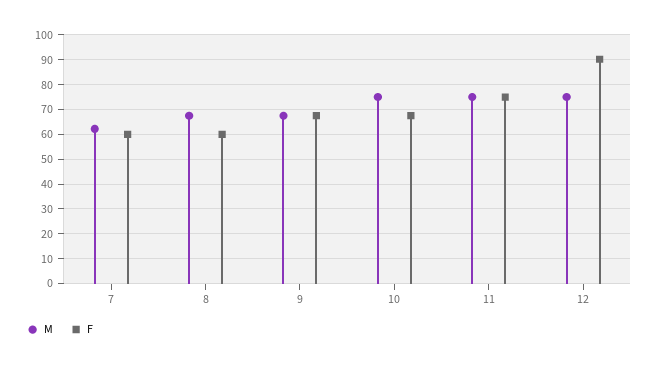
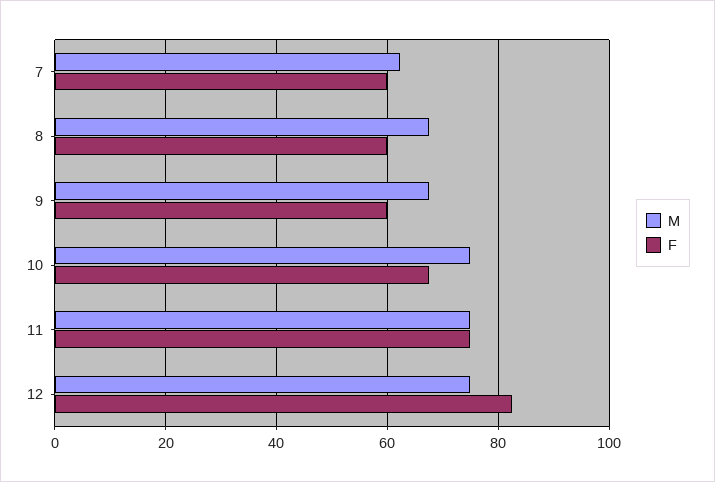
F, 9: 67.5 -> 60
F, 12: 90 -> 82

